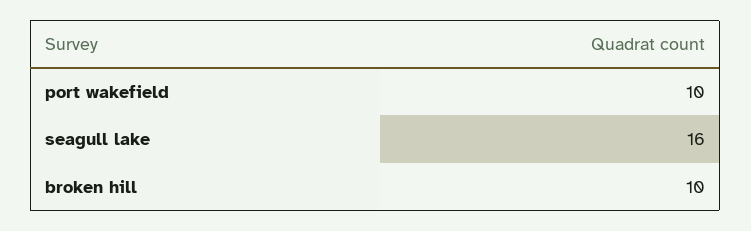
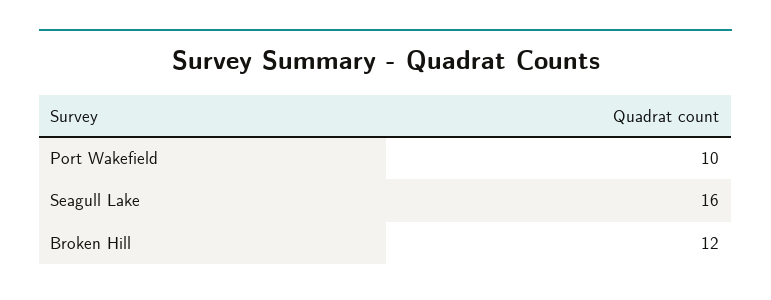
broken hill: 10 -> 12

